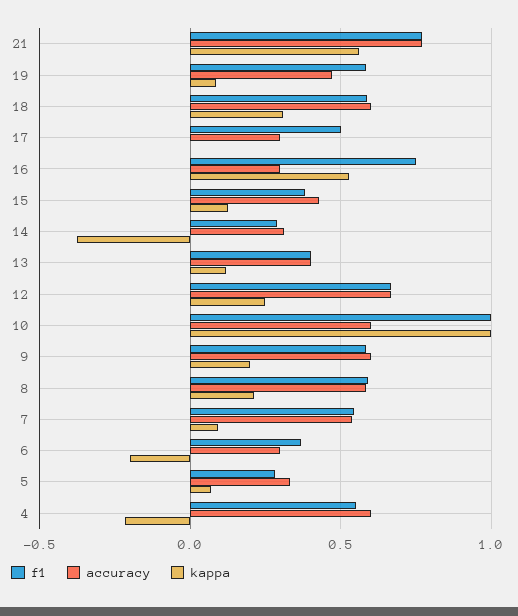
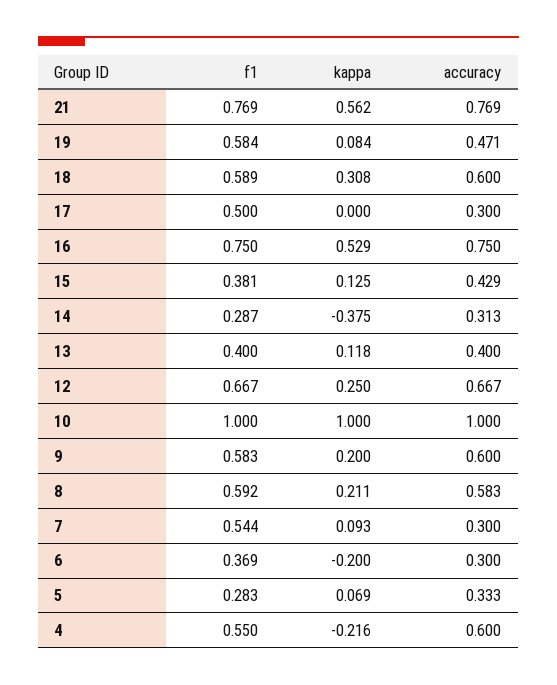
accuracy, 16: 0.3 -> 0.75
accuracy, 10: 0.6 -> 1
accuracy, 7: 0.55 -> 0.3

